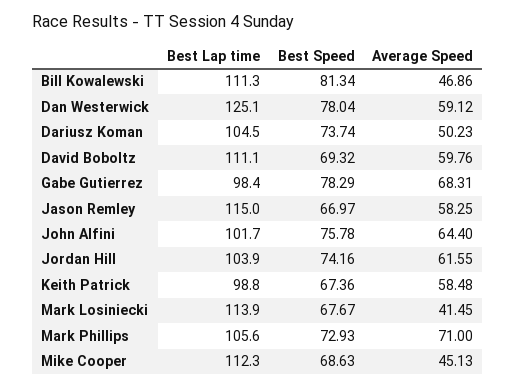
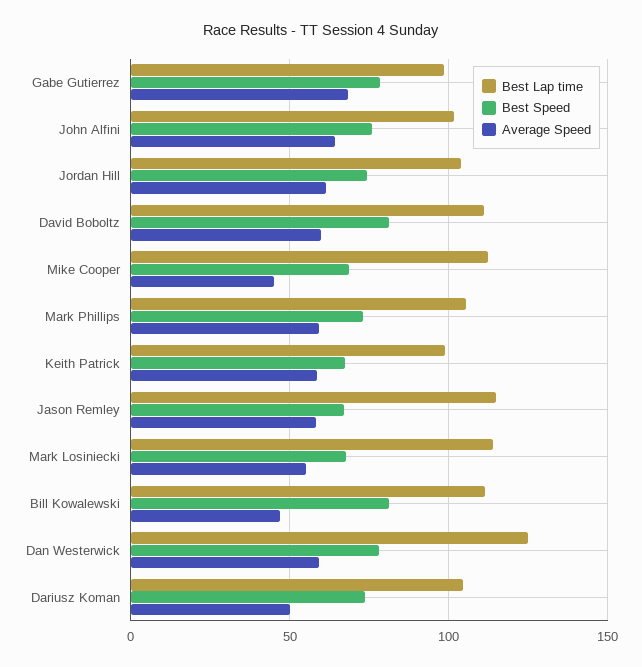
Best Speed, David Boboltz: 69.32 -> 80
Average Speed, Mark Losiniecki: 41.45 -> 55
Average Speed, Mark Phillips: 71 -> 60

